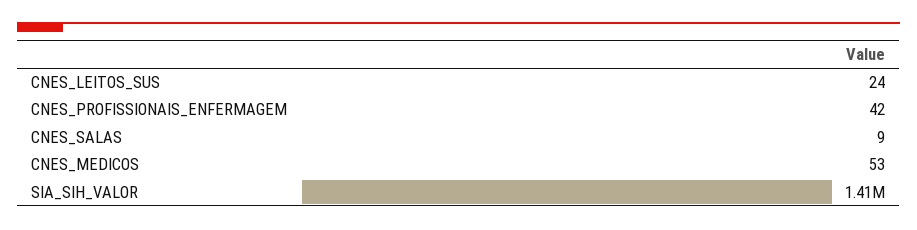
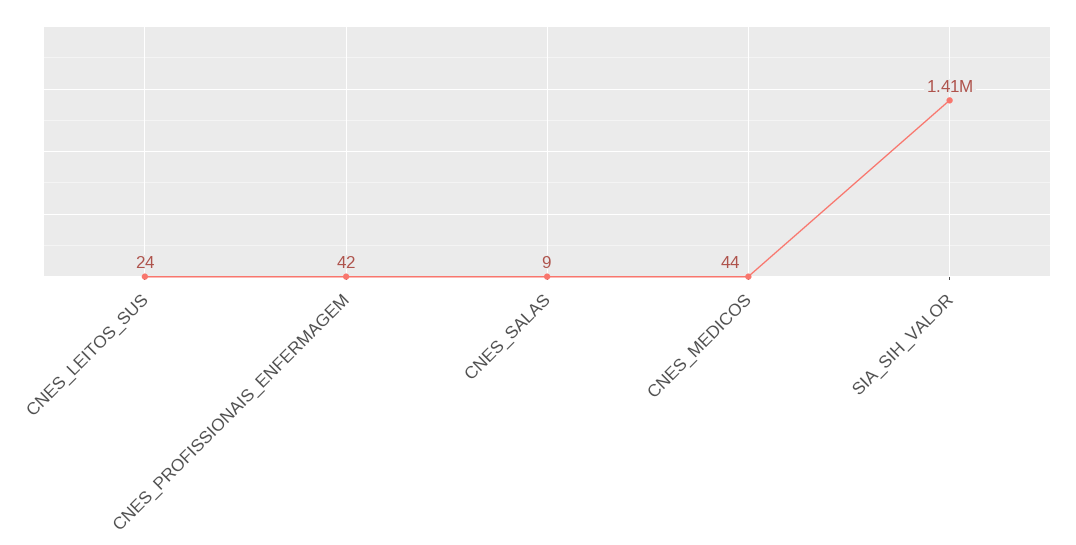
CNES_MEDICOS: 53 -> 44

